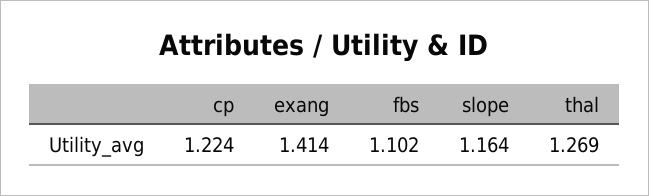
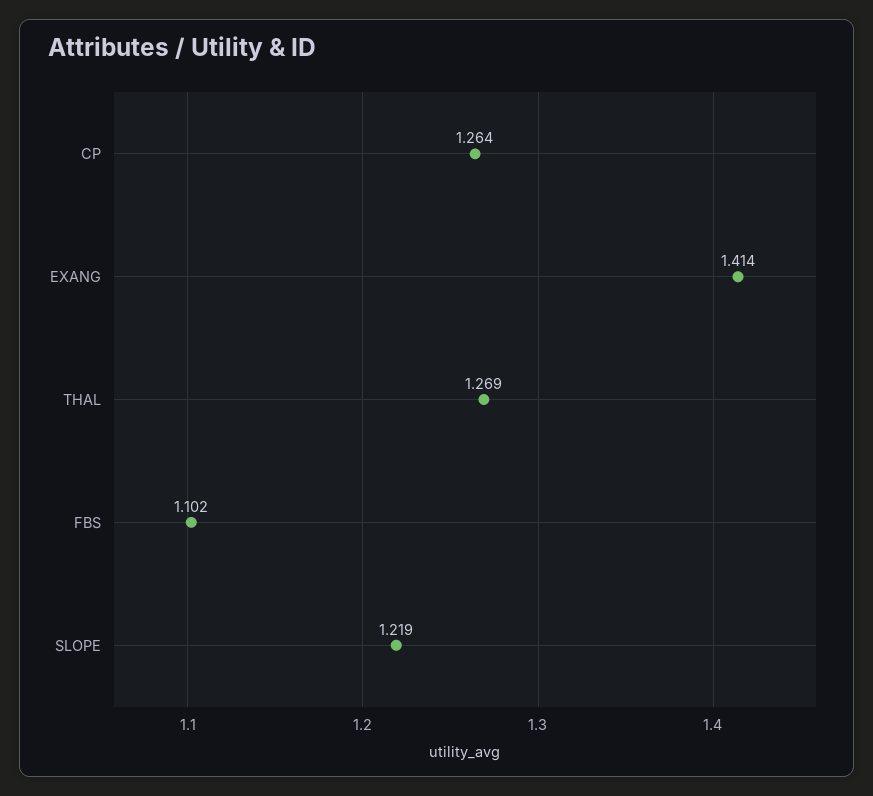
cp: 1.224 -> 1.264
slope: 1.164 -> 1.219

